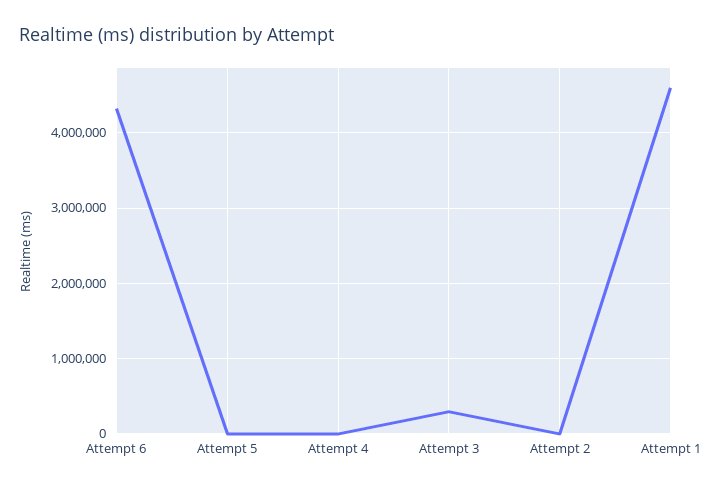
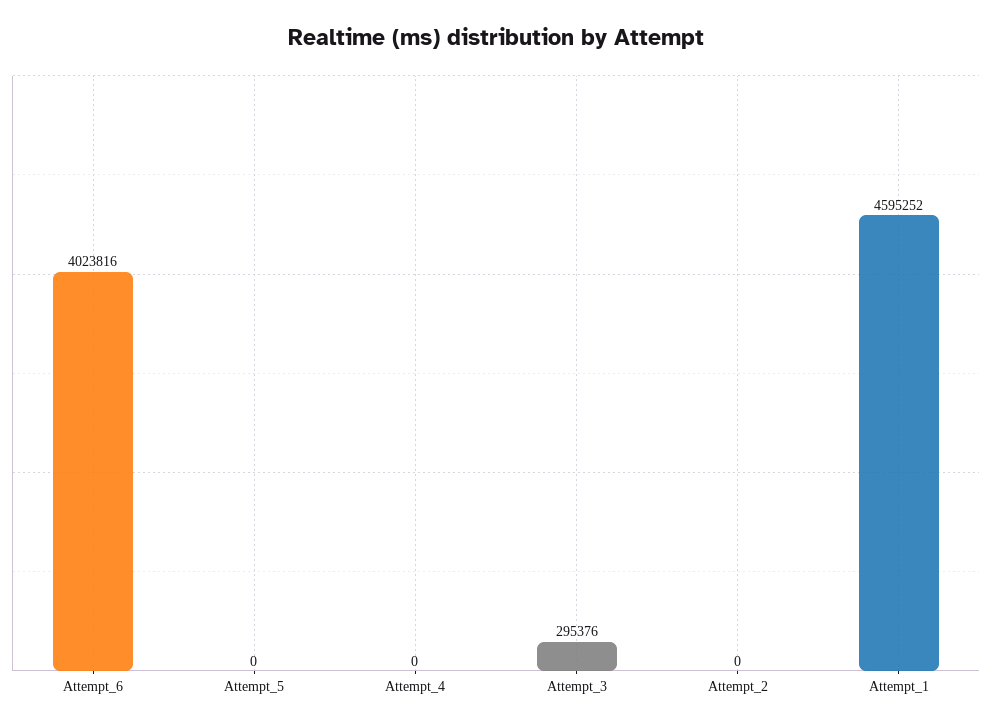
Attempt 6: 4300000 -> 4023816

